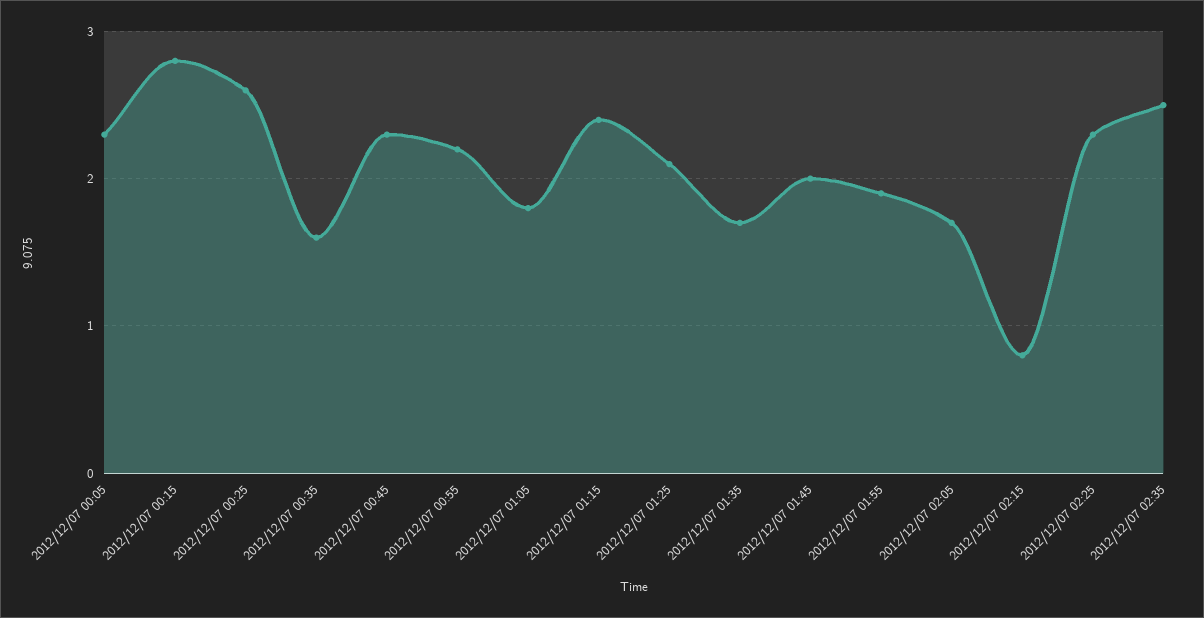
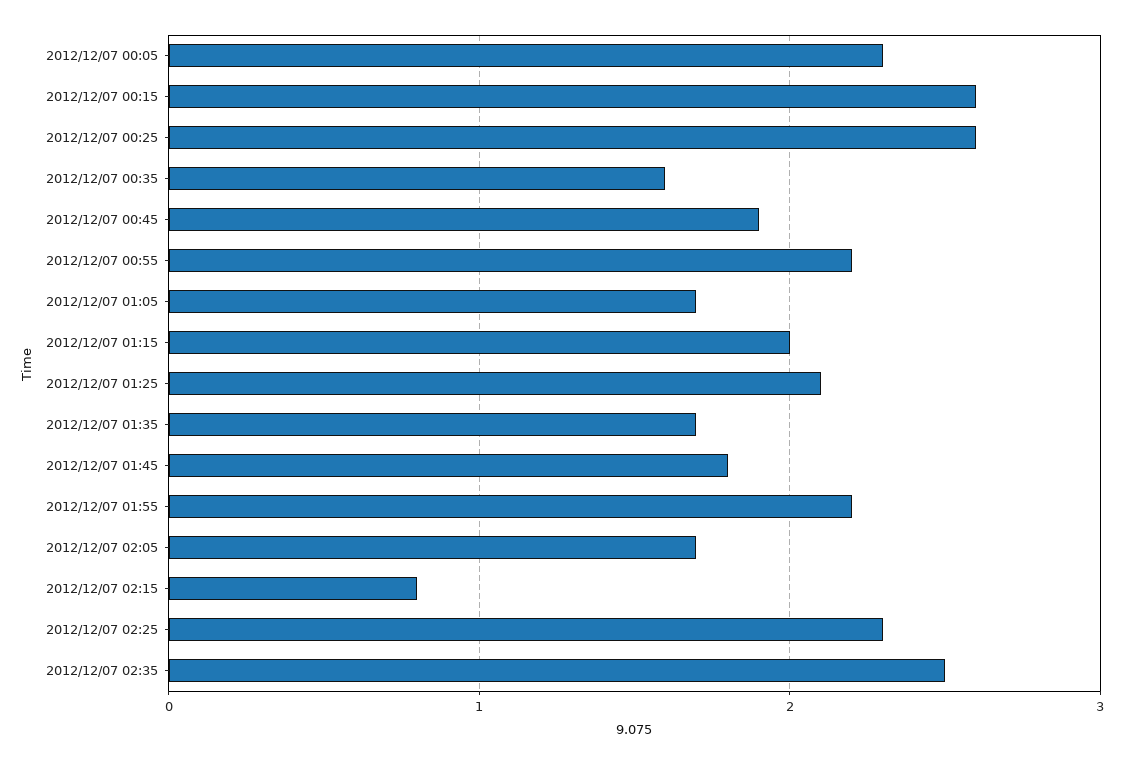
2012/12/07 00:15: 2.8 -> 2.6
2012/12/07 00:45: 2.3 -> 1.9
2012/12/07 01:05: 1.8 -> 1.7
2012/12/07 01:15: 2.4 -> 2
2012/12/07 01:45: 2 -> 1.8
2012/12/07 01:55: 1.9 -> 2.2

